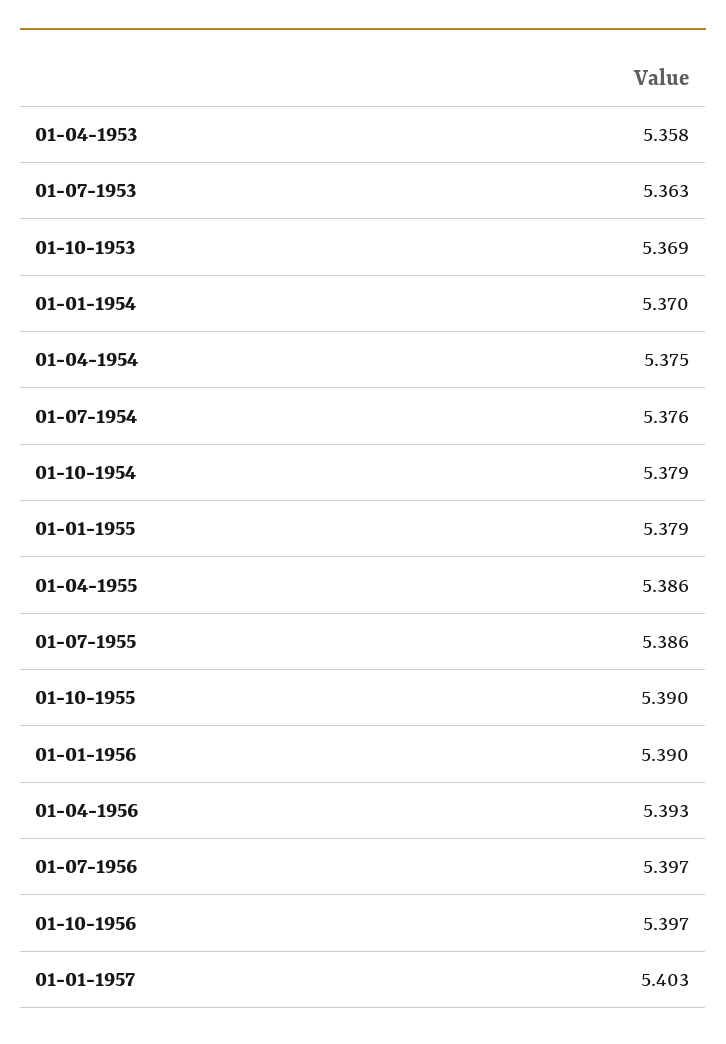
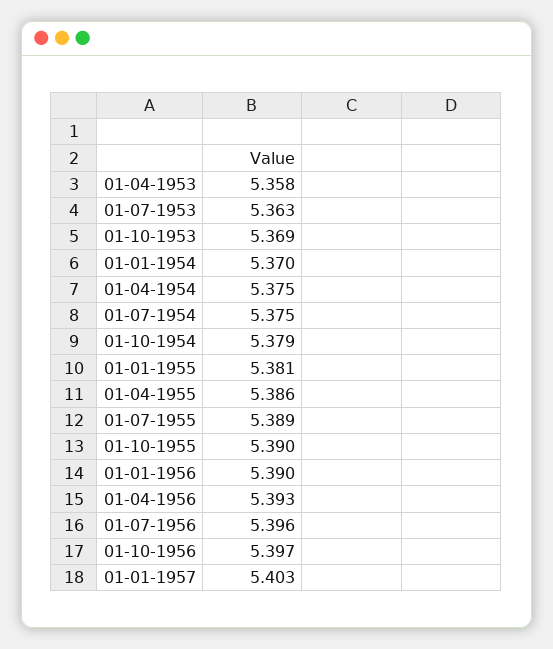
01-07-1954: 5.376 -> 5.375
01-01-1955: 5.379 -> 5.381
01-07-1955: 5.386 -> 5.389
01-07-1956: 5.397 -> 5.396

